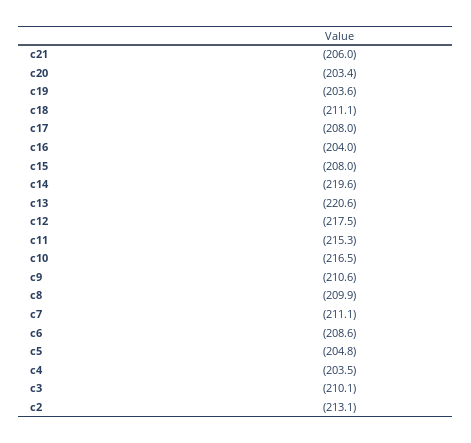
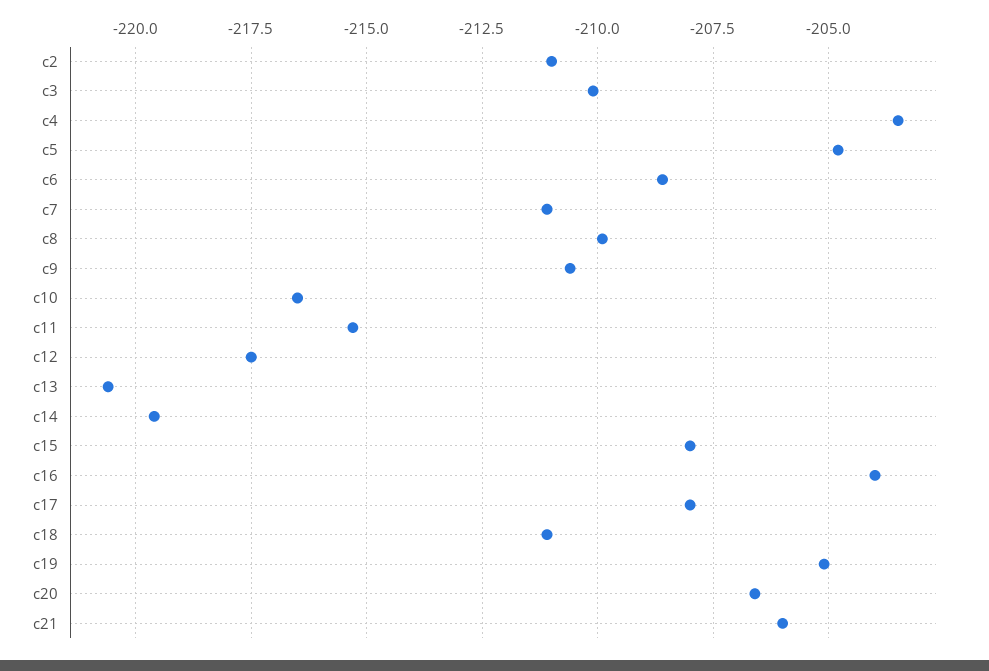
c20: -203.4 -> -206.5
c19: -203.6 -> -205
c2: -213.1 -> -211

